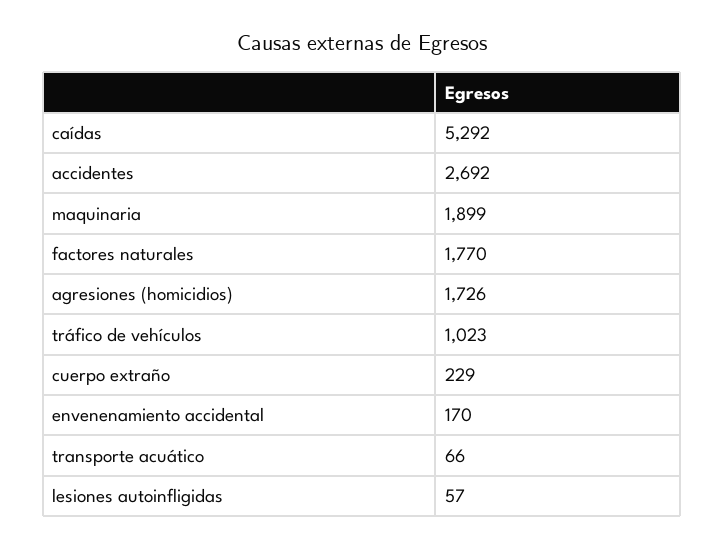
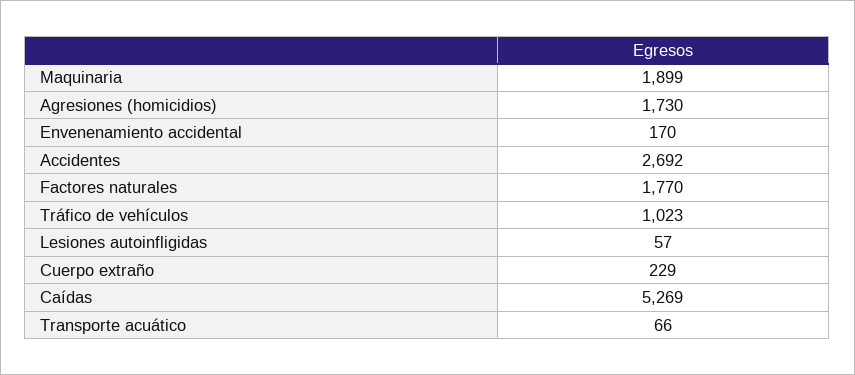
caídas: 5292 -> 5269
agresiones (homicidios): 1726 -> 1730

